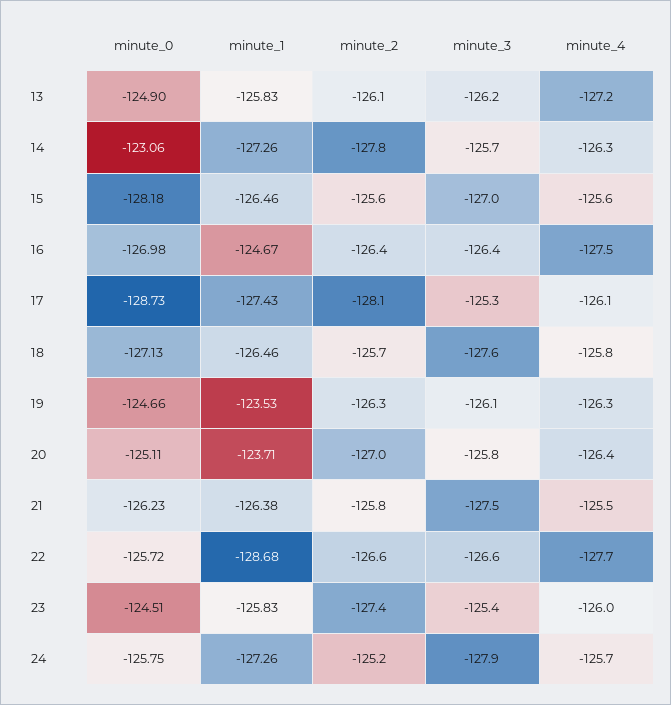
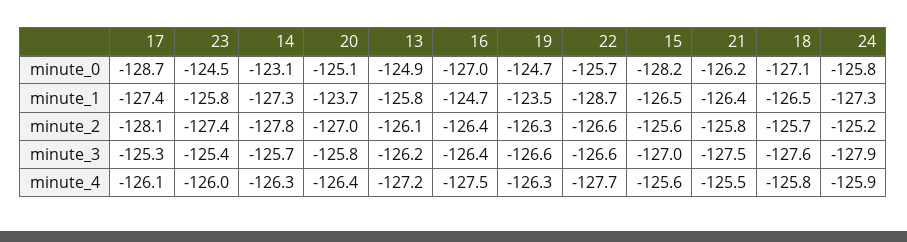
minute_3, 19: -126.1 -> -126.6
minute_4, 24: -125.7 -> -125.9

